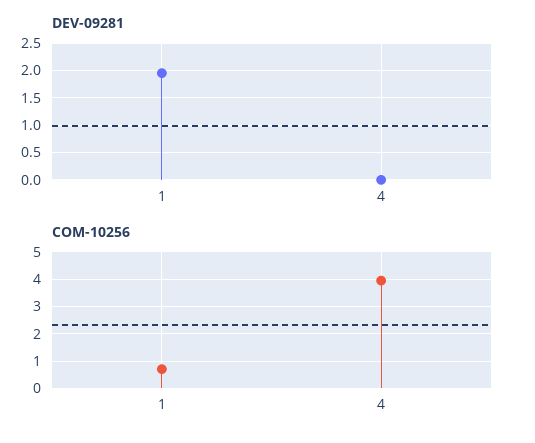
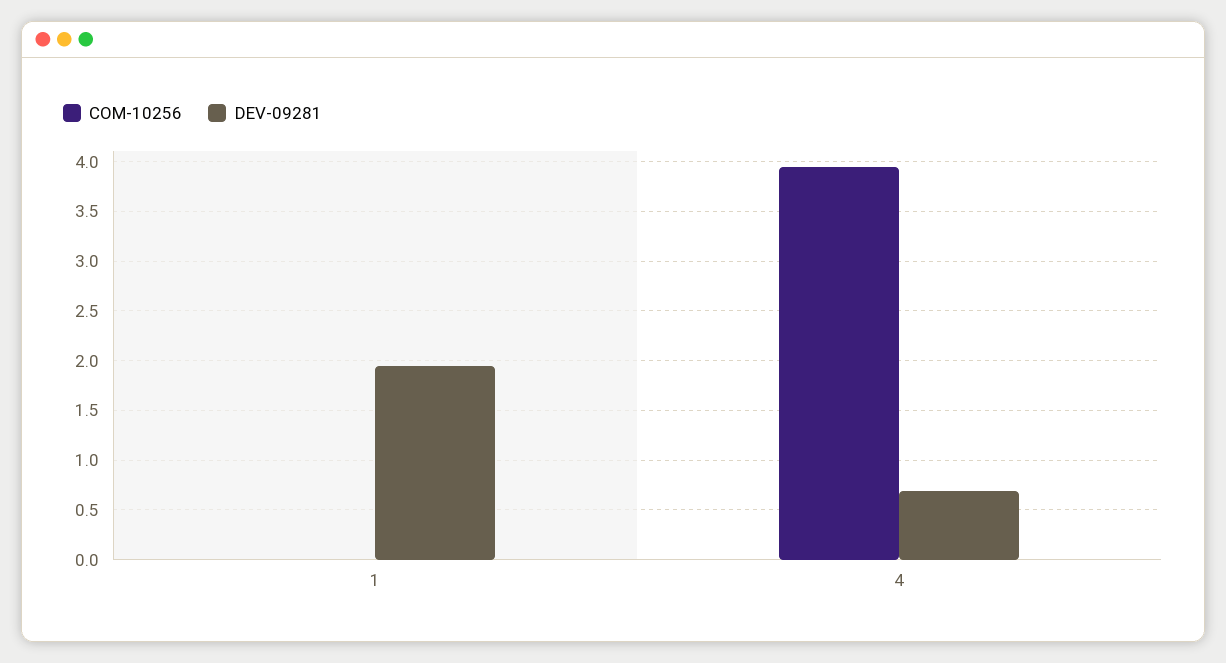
DEV-09281, 4: 0 -> 0.7
COM-10256, 1: 0.75 -> 0

